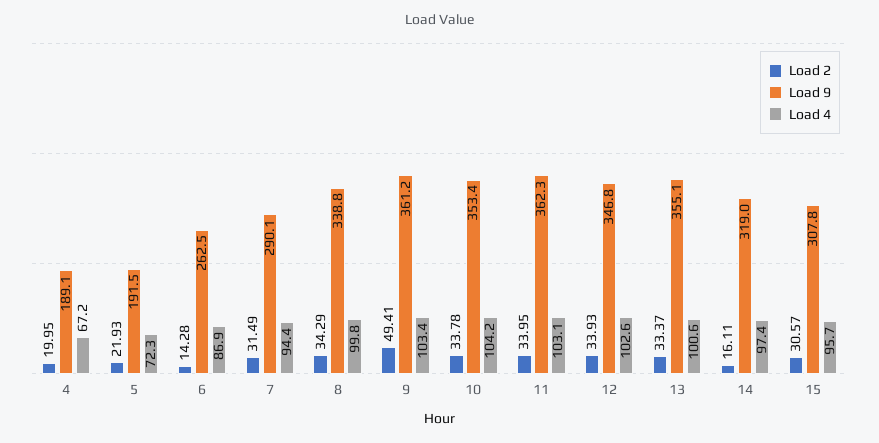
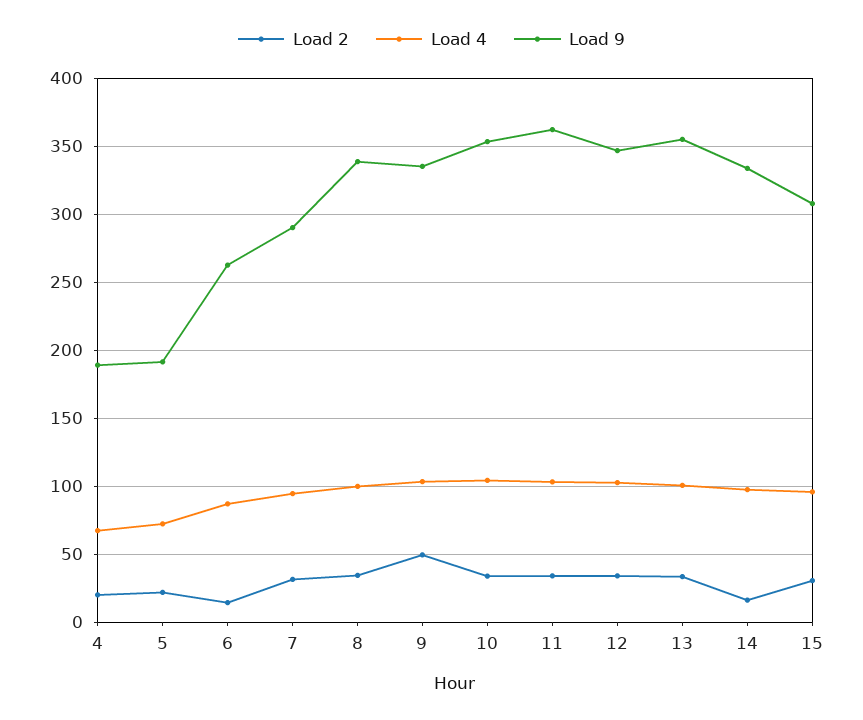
Load 9, 9: 361.2 -> 335
Load 9, 14: 319 -> 335

